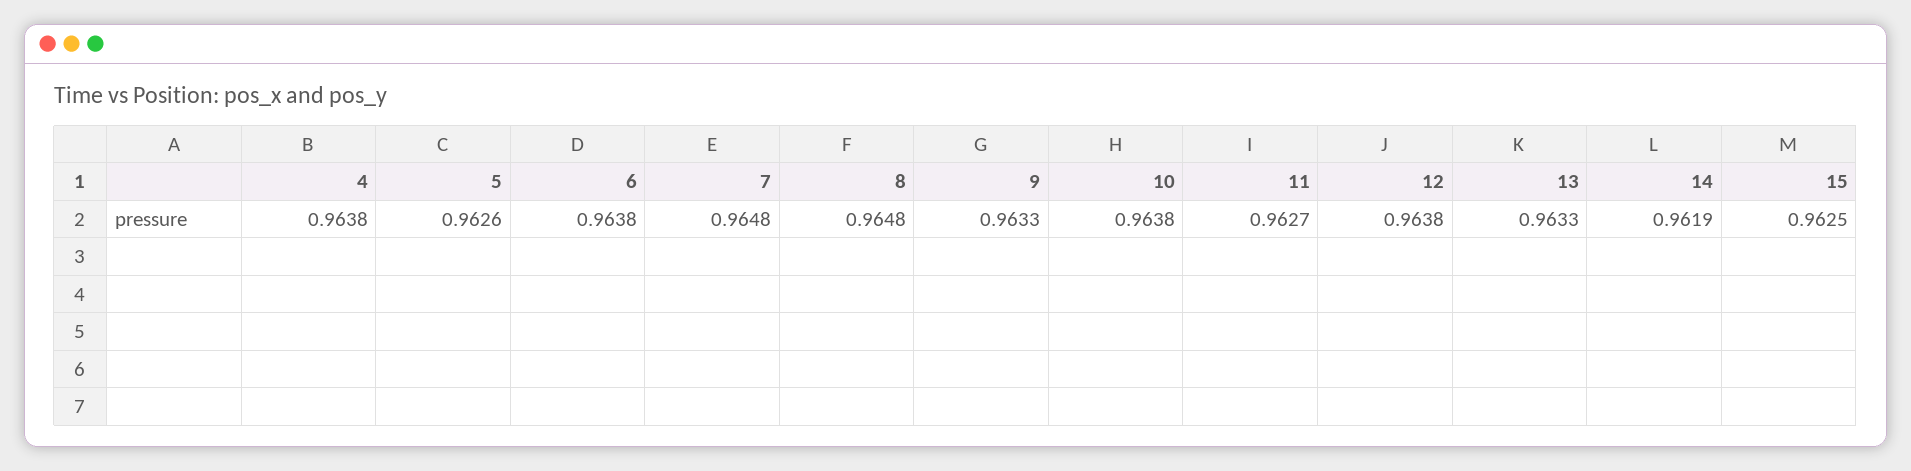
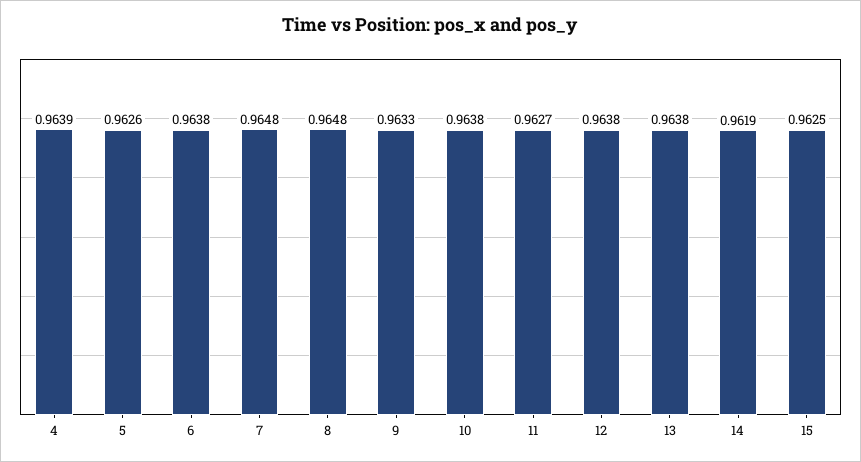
4: 0.9638 -> 0.9639
13: 0.9633 -> 0.9638

